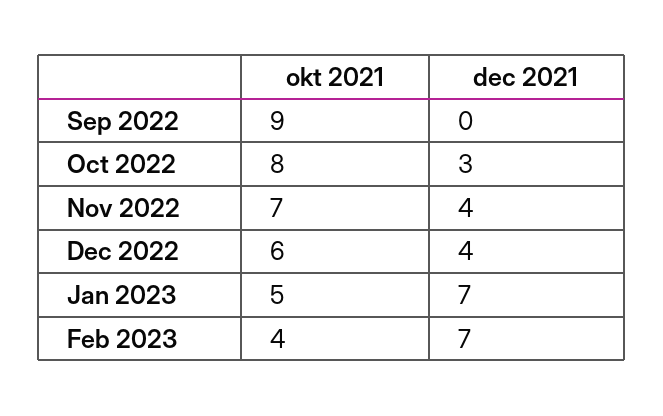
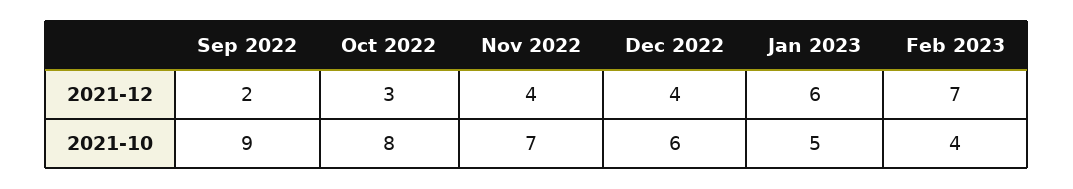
dec 2021, Sep 2022: 0 -> 2
dec 2021, Jan 2023: 7 -> 6

